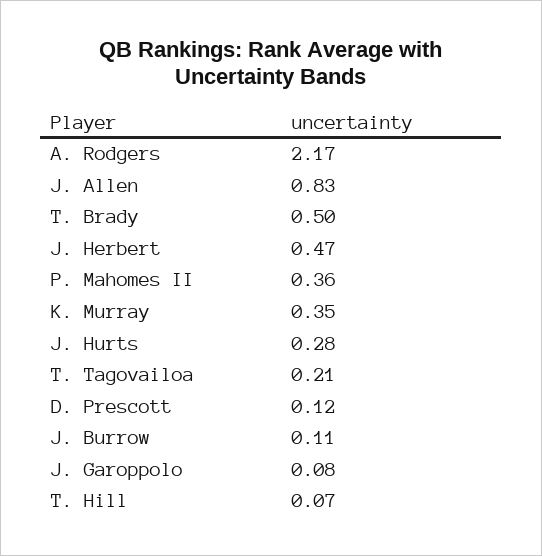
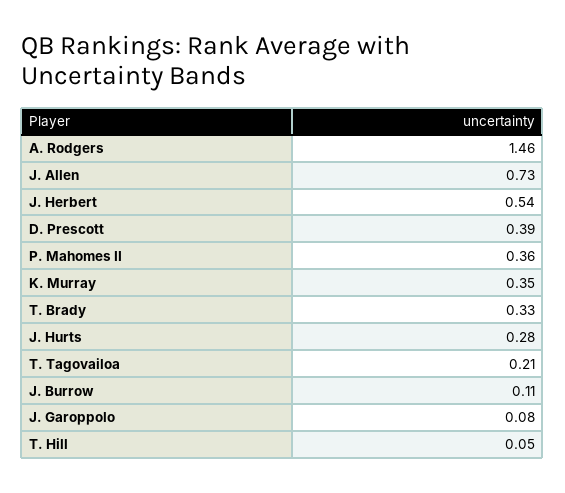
A. Rodgers: 2.17 -> 1.46
J. Allen: 0.83 -> 0.73
T. Brady: 0.5 -> 0.33
J. Herbert: 0.47 -> 0.54
D. Prescott: 0.12 -> 0.39
T. Hill: 0.07 -> 0.05

